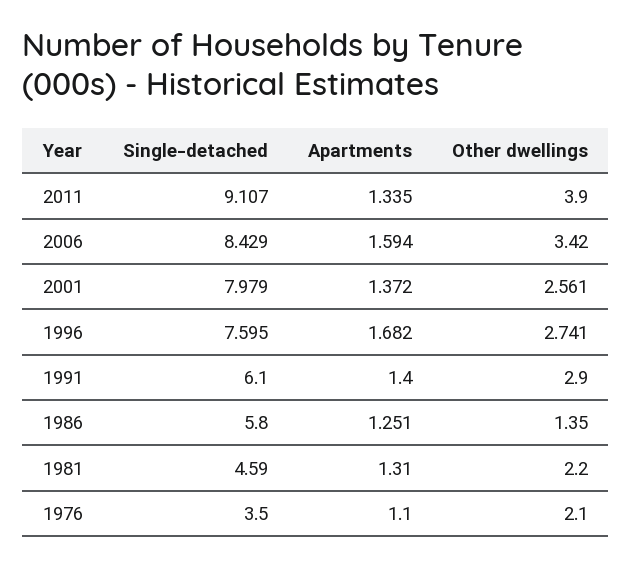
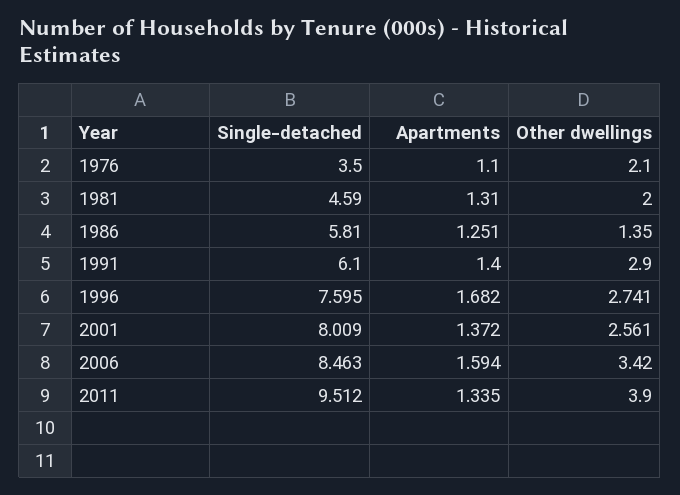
Single-detached, 2011: 9.107 -> 9.512
Single-detached, 2006: 8.429 -> 8.463
Single-detached, 2001: 7.979 -> 8.009
Single-detached, 1986: 5.8 -> 5.81
Other dwellings, 1981: 2.2 -> 2

